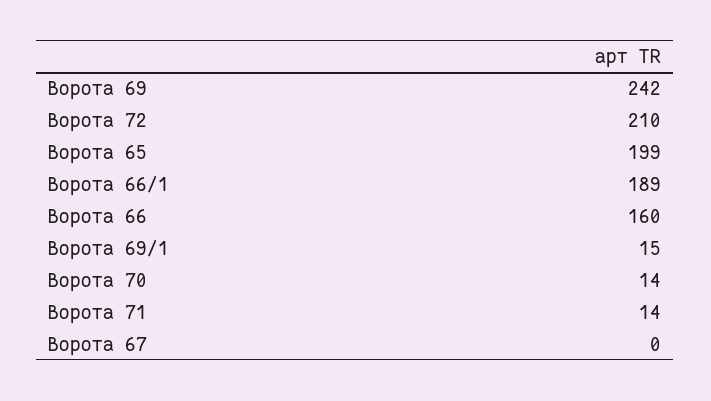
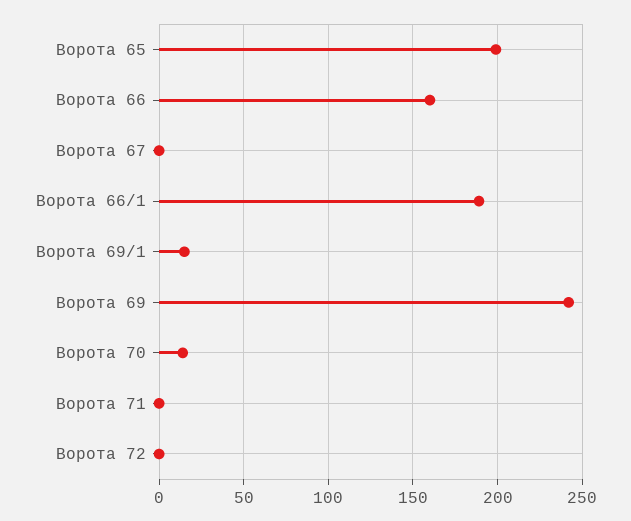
Ворота 72: 210 -> 0
Ворота 71: 14 -> 0

